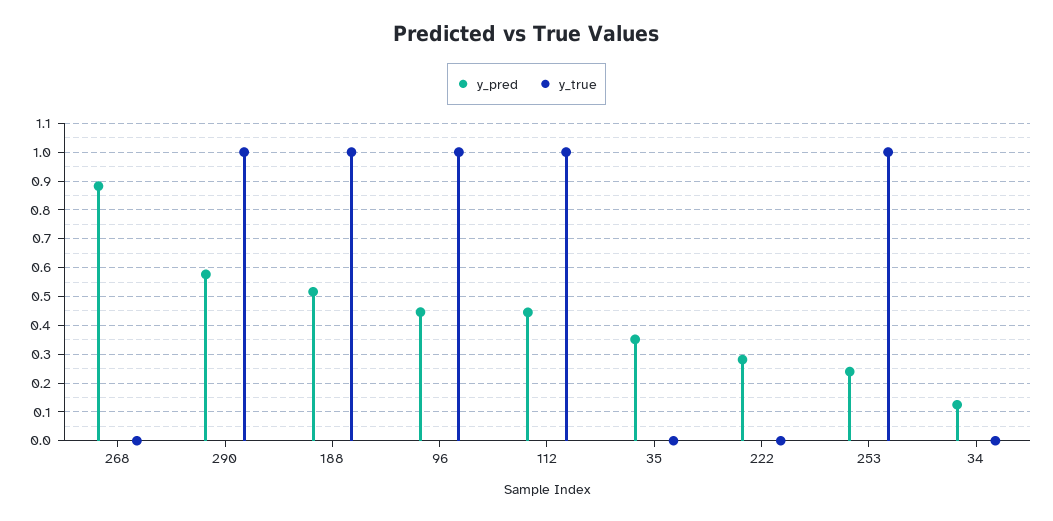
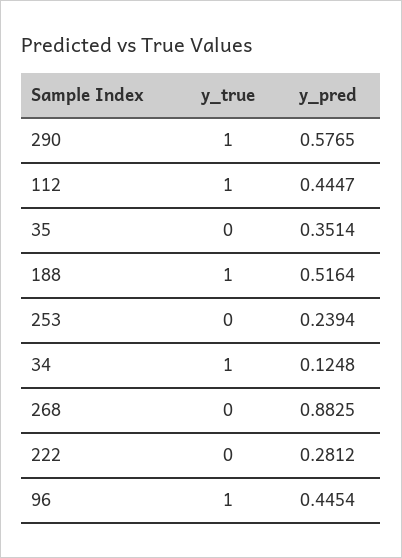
y_true, 253: 1 -> 0
y_true, 34: 0 -> 1

